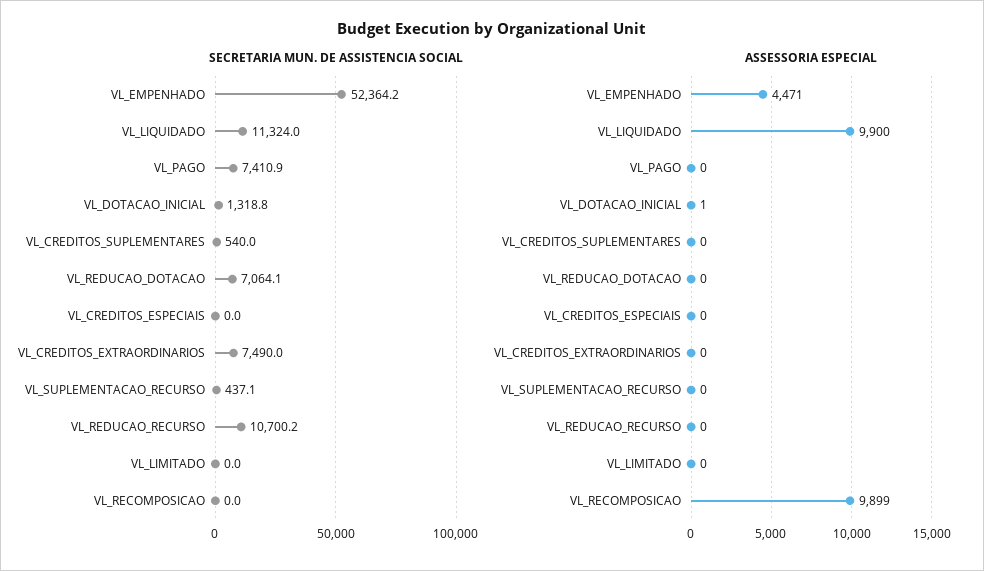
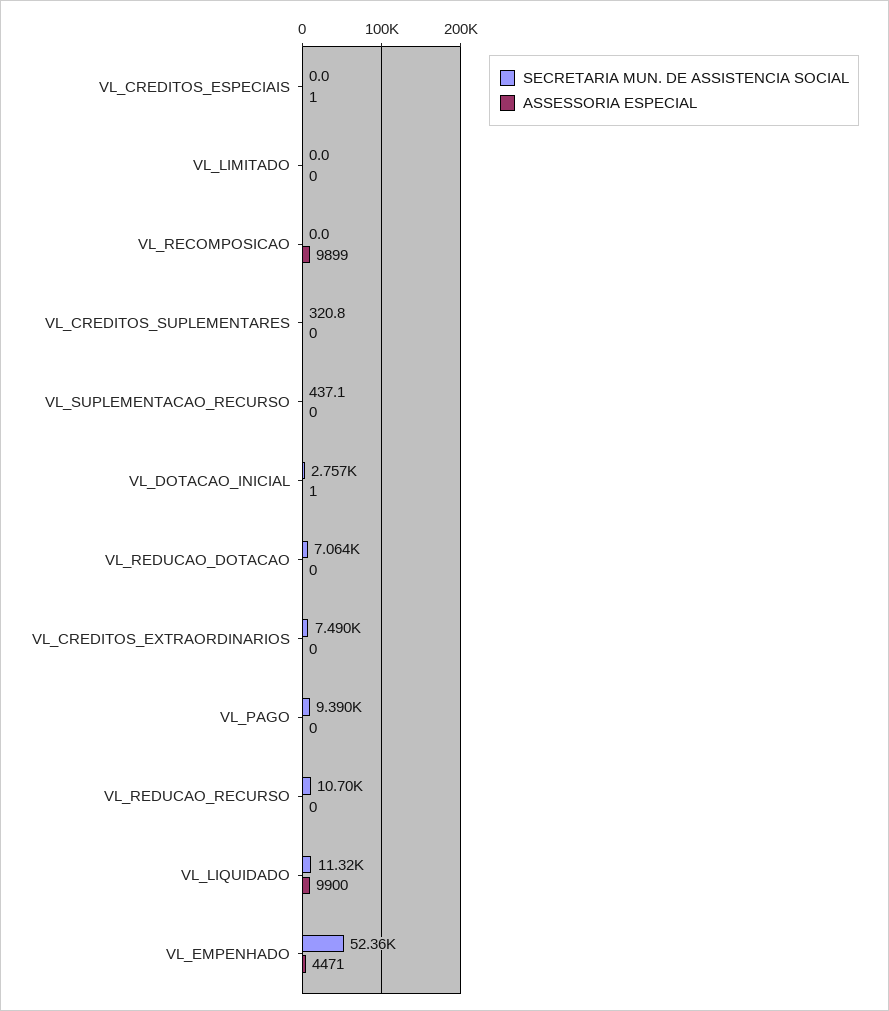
SECRETARIA MUN. DE ASSISTENCIA SOCIAL, VL_PAGO: 7410.9 -> 9390
SECRETARIA MUN. DE ASSISTENCIA SOCIAL, VL_DOTACAO_INICIAL: 1318.8 -> 2757
SECRETARIA MUN. DE ASSISTENCIA SOCIAL, VL_CREDITOS_SUPLEMENTARES: 540 -> 320.8
ASSESSORIA ESPECIAL, VL_CREDITOS_ESPECIAIS: 0 -> 1

